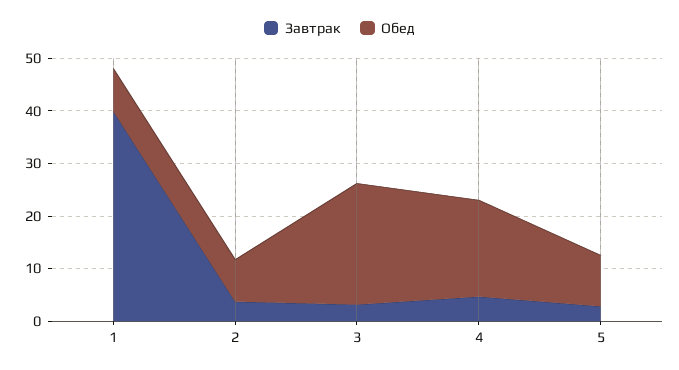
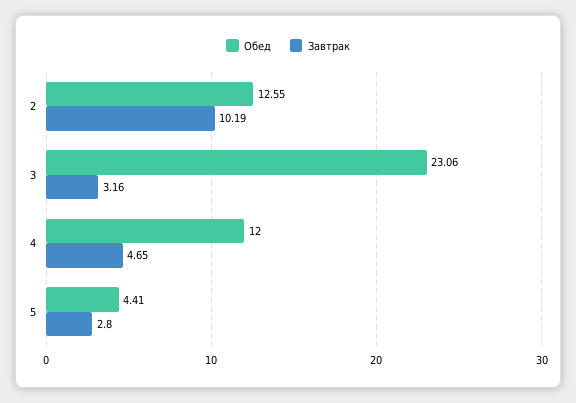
Завтрак, 1: 40 -> none
Обед, 1: 8 -> none
Завтрак, 2: 4 -> 10.19
Обед, 2: 8 -> 12.55
Обед, 4: 18 -> 12
Обед, 5: 10 -> 4.41

